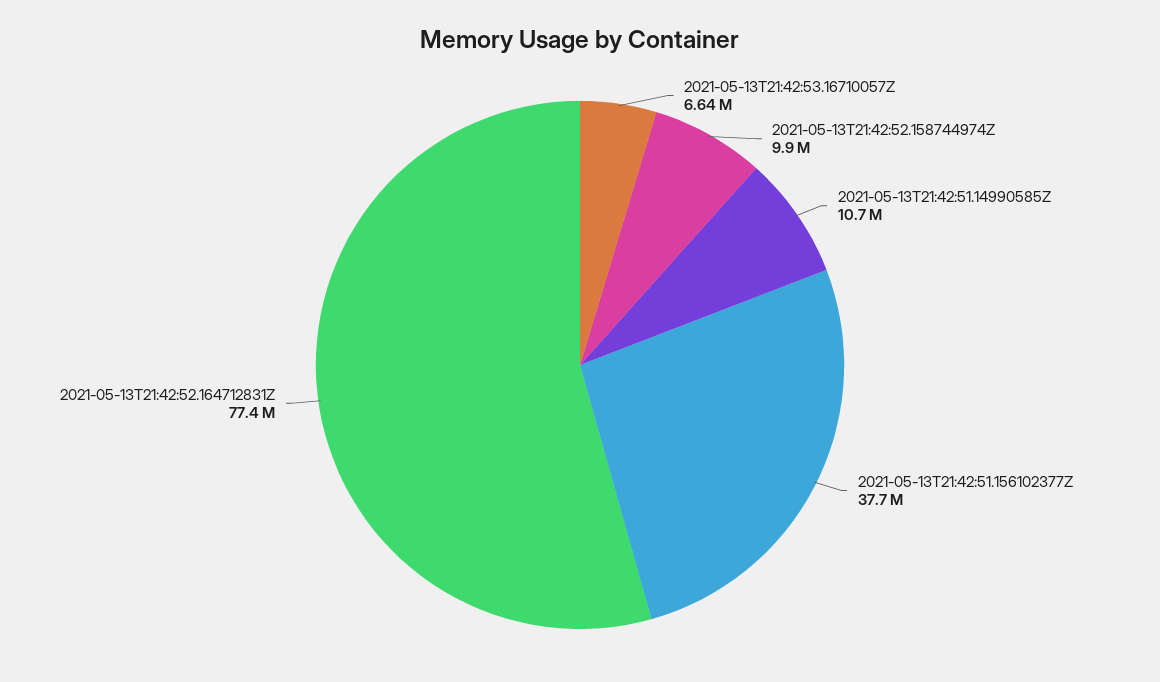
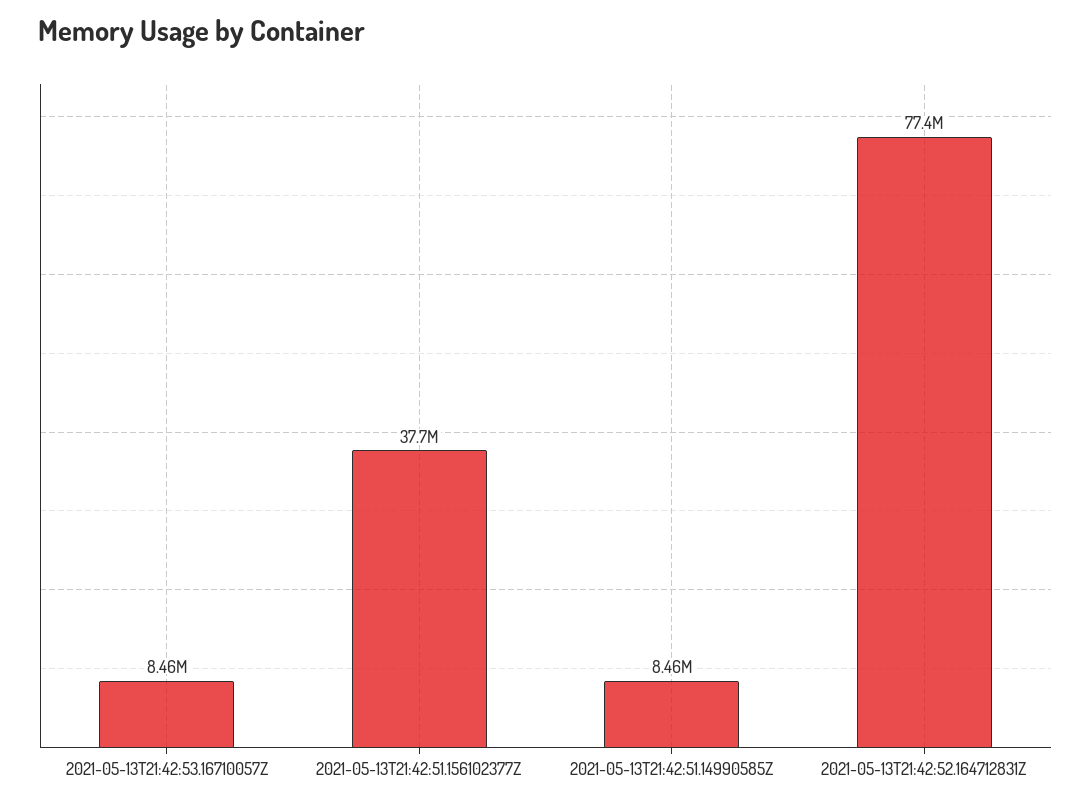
2021-05-13T21:42:53.16710057Z: 6640000 -> 8460000
2021-05-13T21:42:52.158744974Z: 9900000 -> none
2021-05-13T21:42:51.14990585Z: 10700000 -> 8460000

